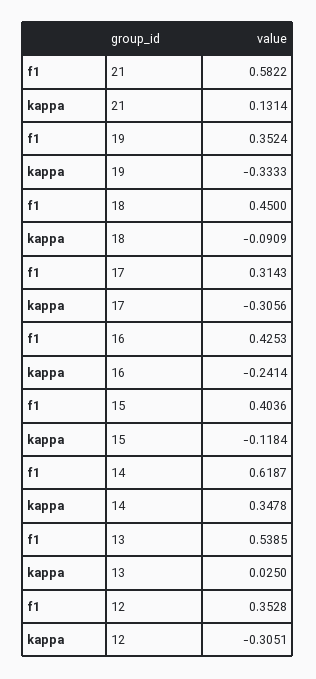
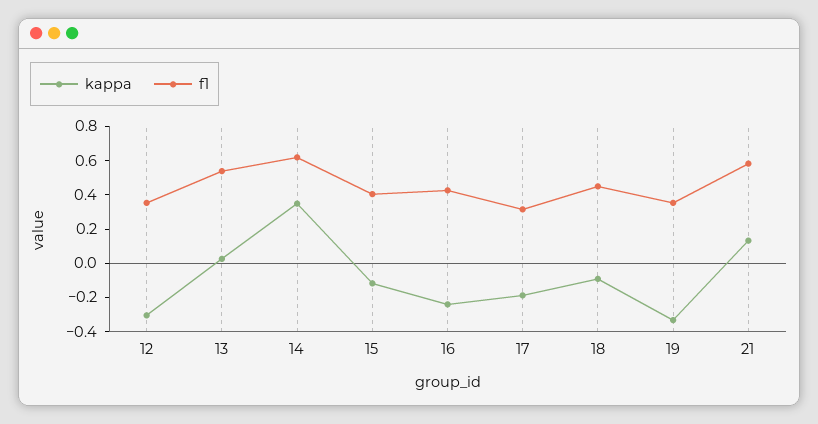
kappa, 17: -0.3056 -> -0.2

